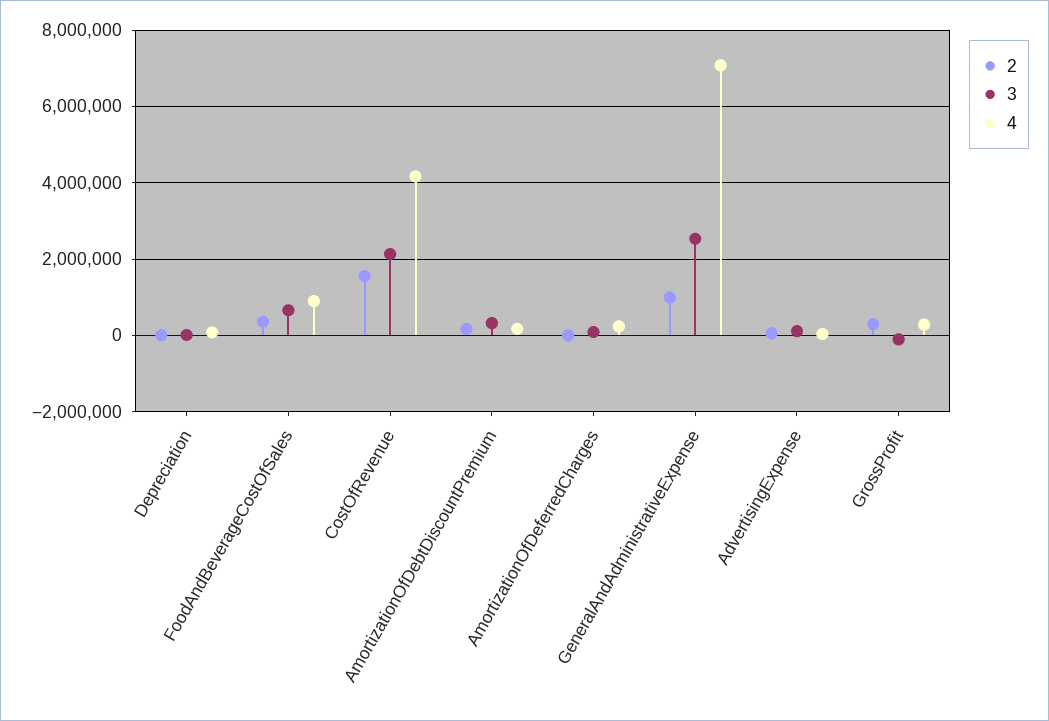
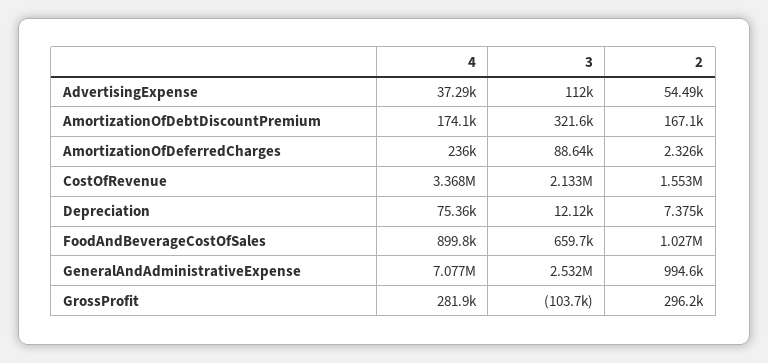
2, FoodAndBeverageCostOfSales: 400000 -> 1027000
4, CostOfRevenue: 4200000 -> 3368000

